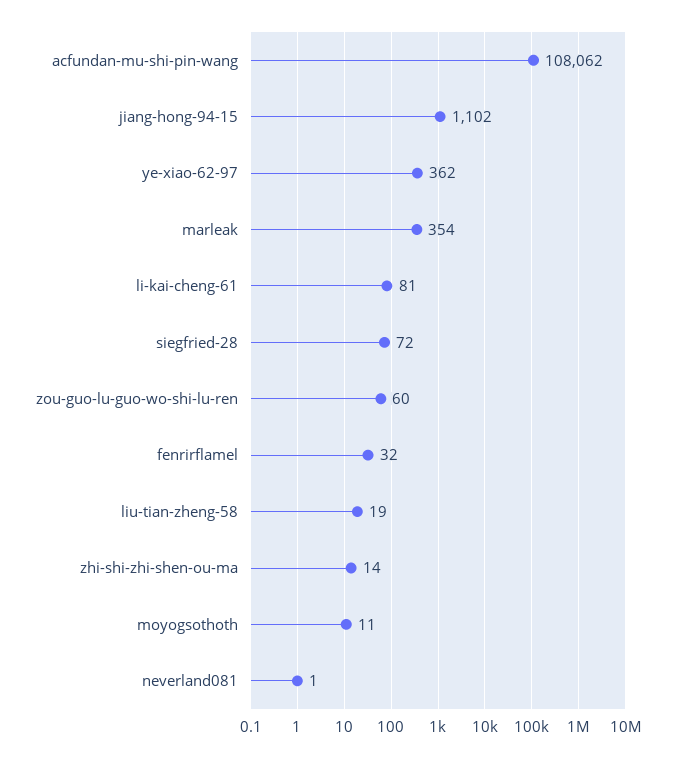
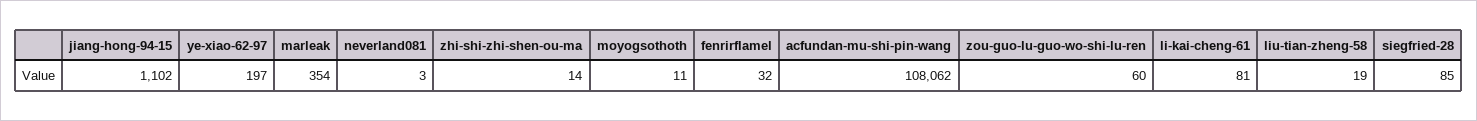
ye-xiao-62-97: 362 -> 197
siegfried-28: 72 -> 85
neverland081: 1 -> 3

